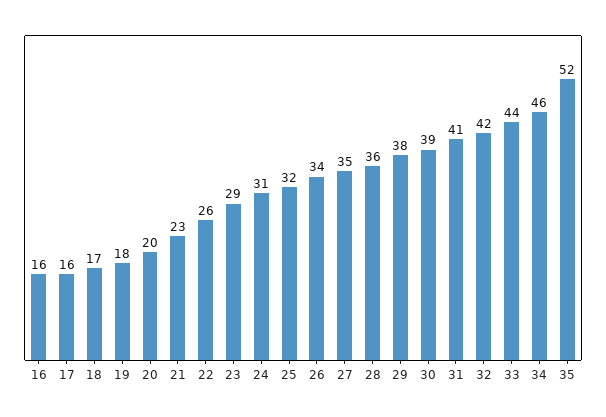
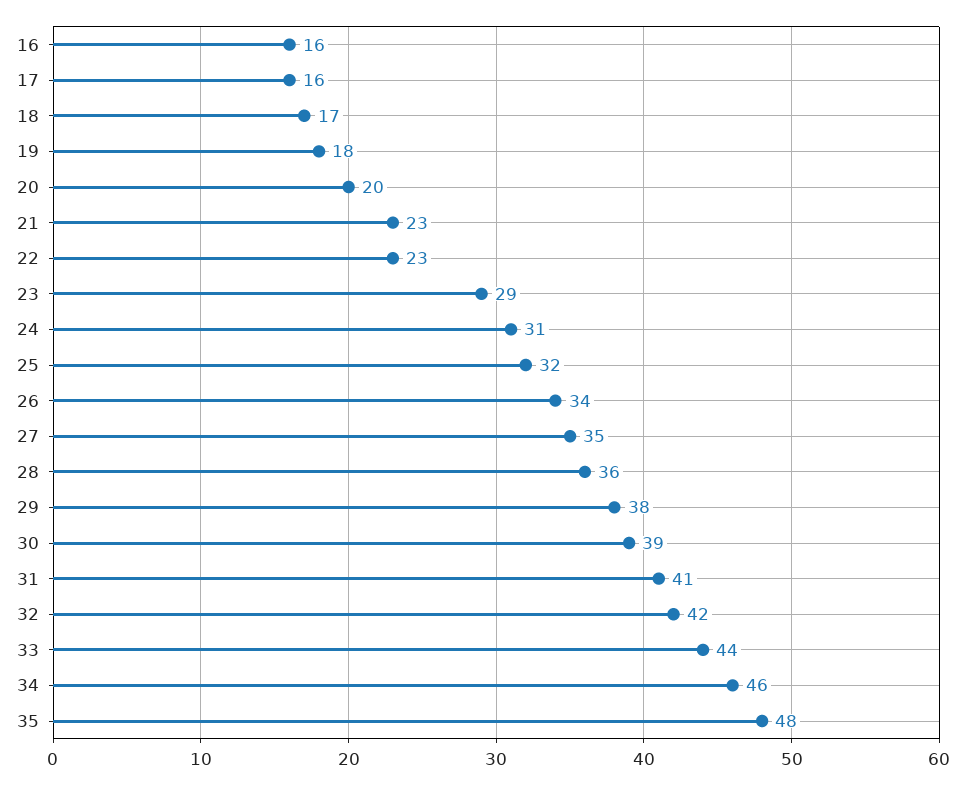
22: 26 -> 23
35: 52 -> 48

